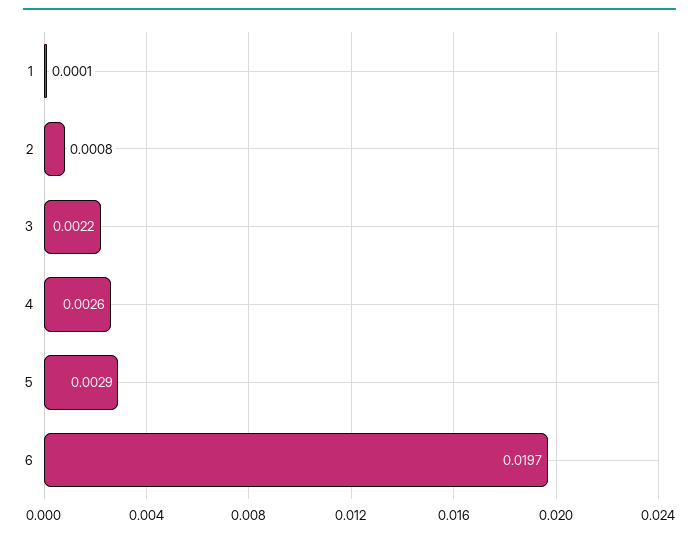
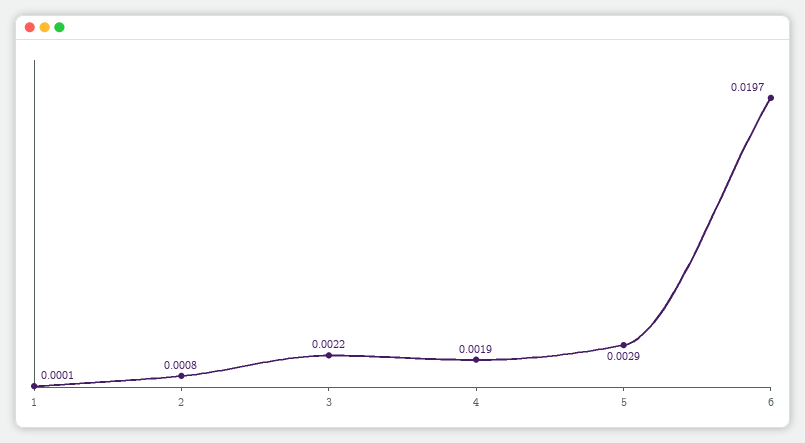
4: 0.0026 -> 0.0019

